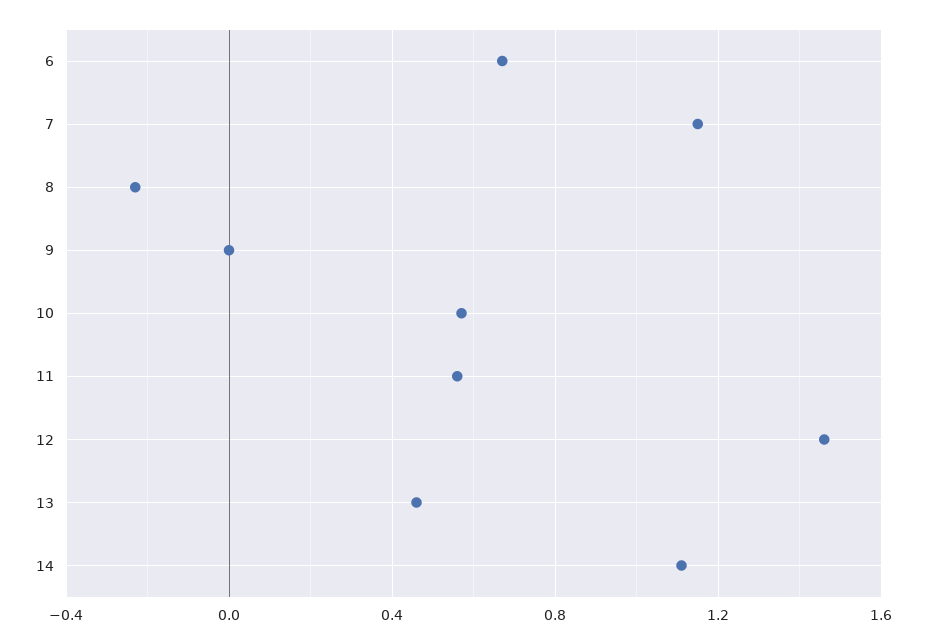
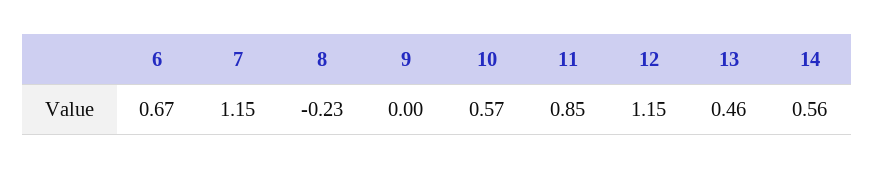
11: 0.55 -> 0.85
12: 1.45 -> 1.15
14: 1.1 -> 0.56

